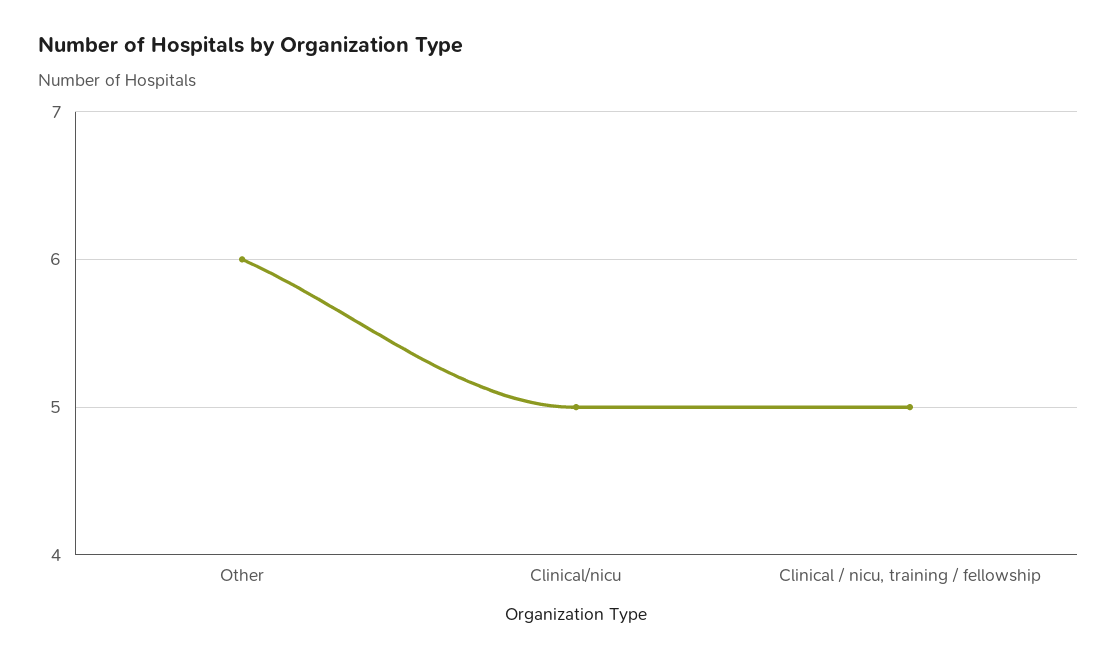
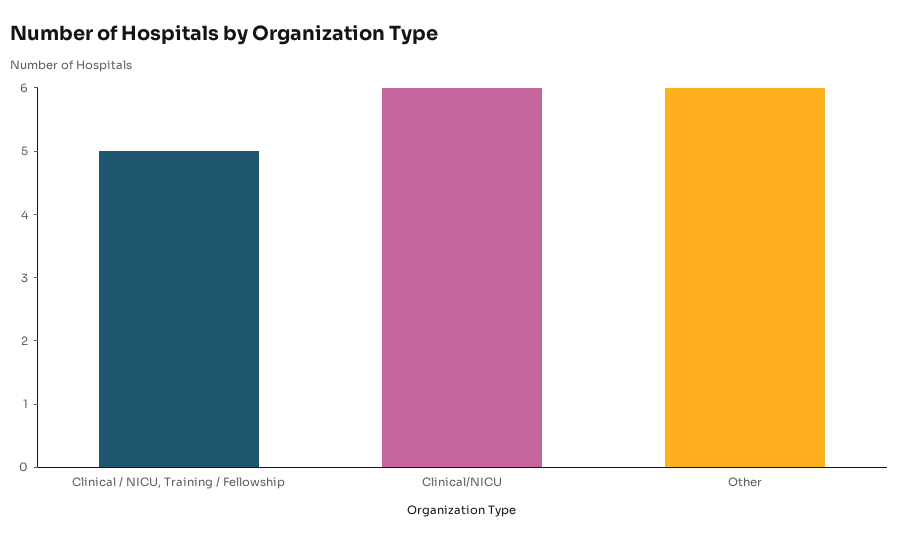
Clinical/nicu: 5 -> 6

